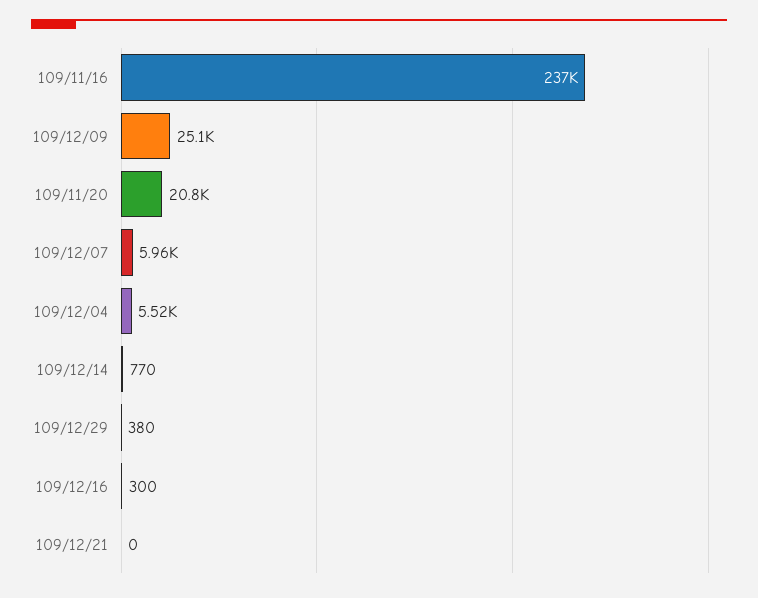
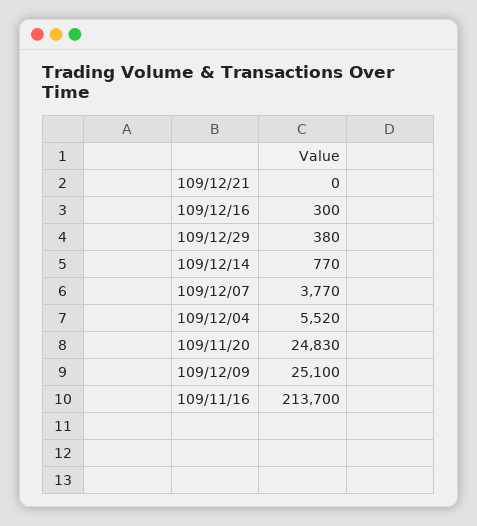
109/11/16: 237000 -> 213700
109/11/20: 20800 -> 24830
109/12/07: 5960 -> 3770

